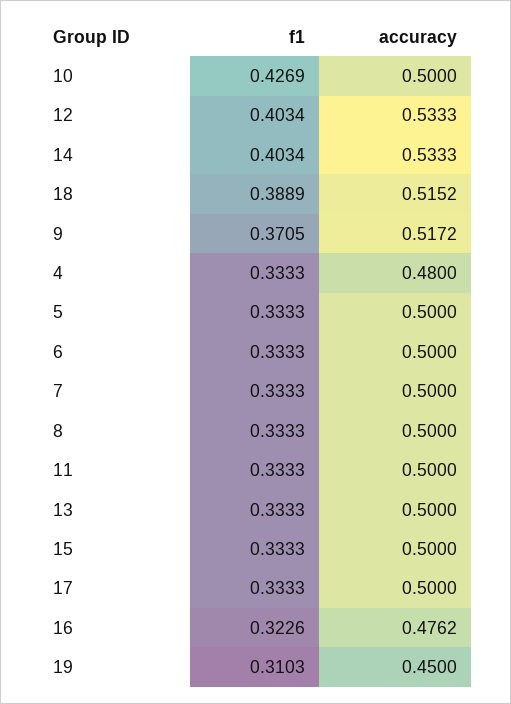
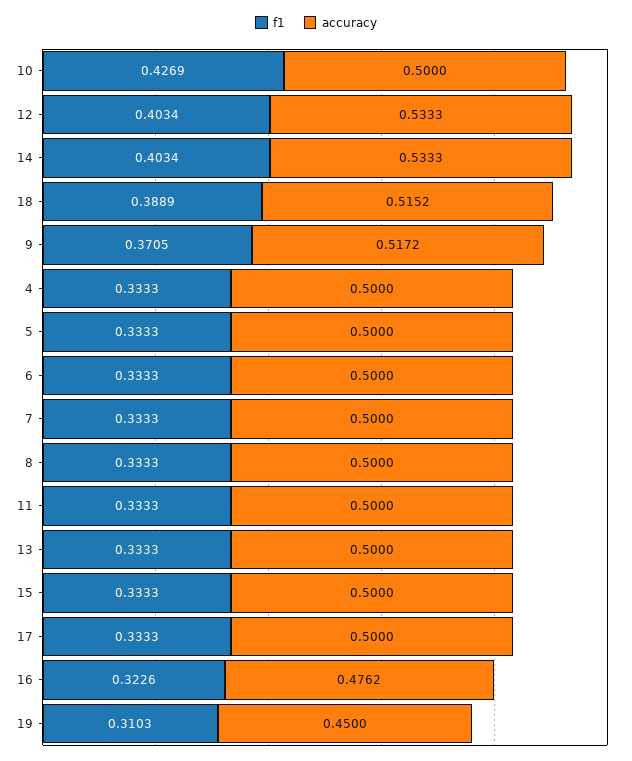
accuracy, 4: 0.48 -> 0.5

